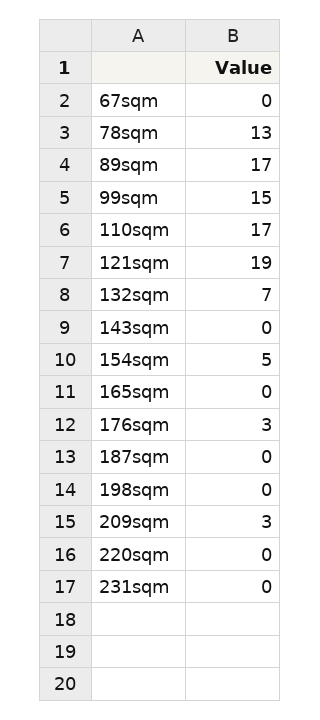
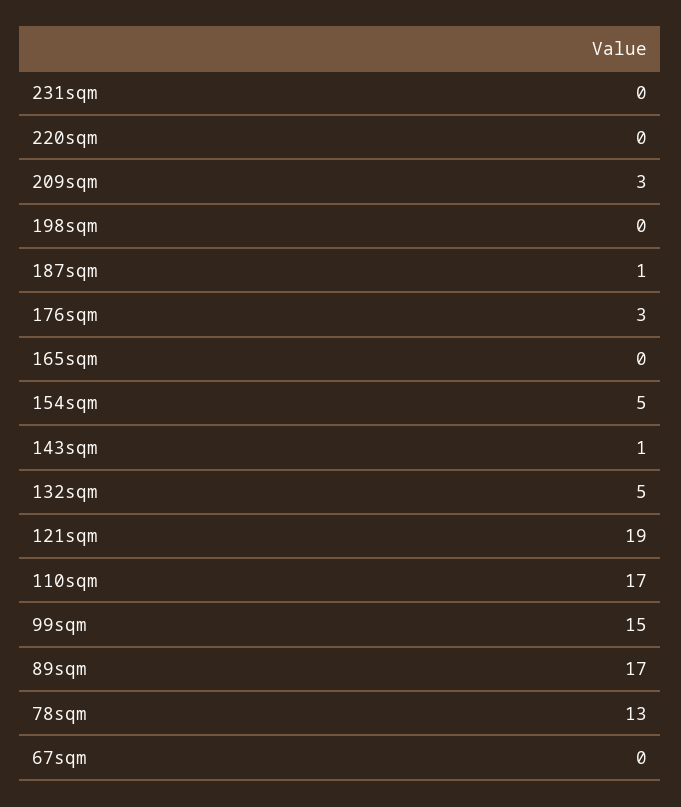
132sqm: 7 -> 5
143sqm: 0 -> 1
187sqm: 0 -> 1

